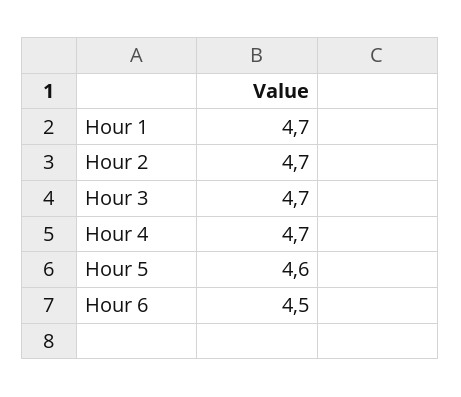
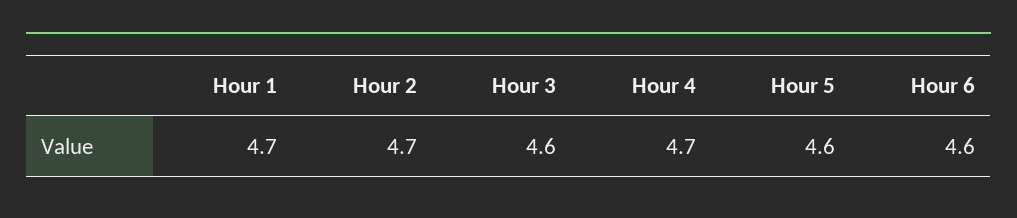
Hour 3: 4.7 -> 4.6
Hour 6: 4.5 -> 4.6

